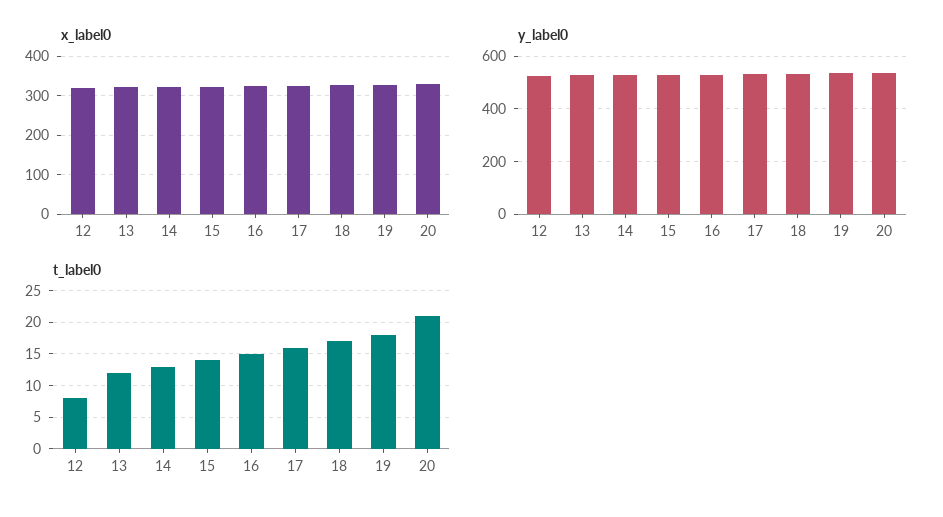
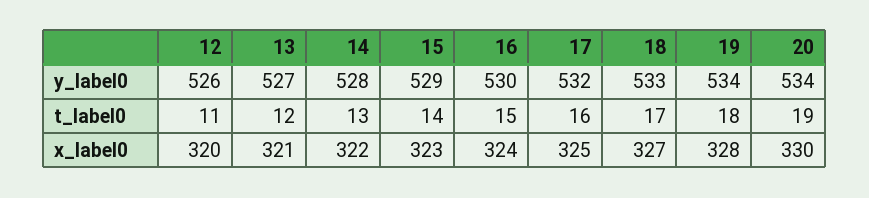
t_label0, 12: 8 -> 11
t_label0, 20: 21 -> 19

